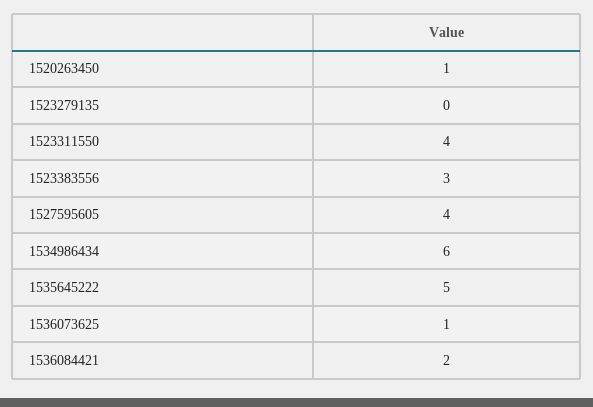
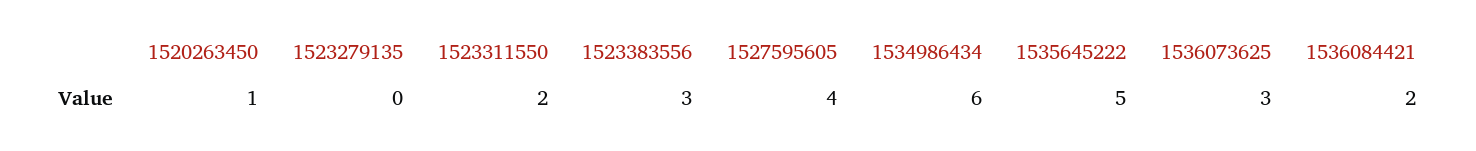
1523311550: 4 -> 2
1536073625: 1 -> 3

